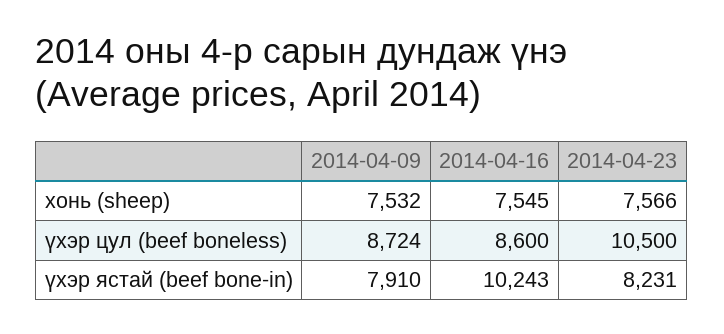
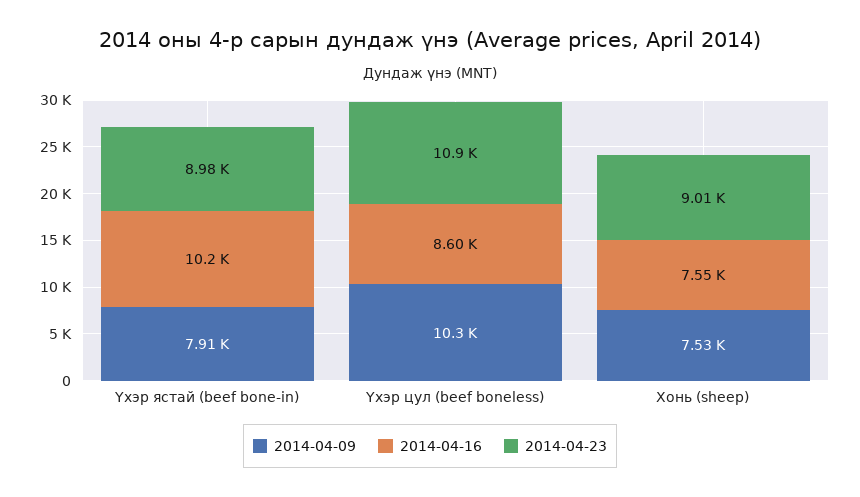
2014-04-23, хонь (sheep): 7566 -> 9010
2014-04-09, үхэр цул (beef boneless): 8724 -> 10300
2014-04-23, үхэр цул (beef boneless): 10500 -> 10900
2014-04-23, үхэр ястай (beef bone-in): 8231 -> 8980

